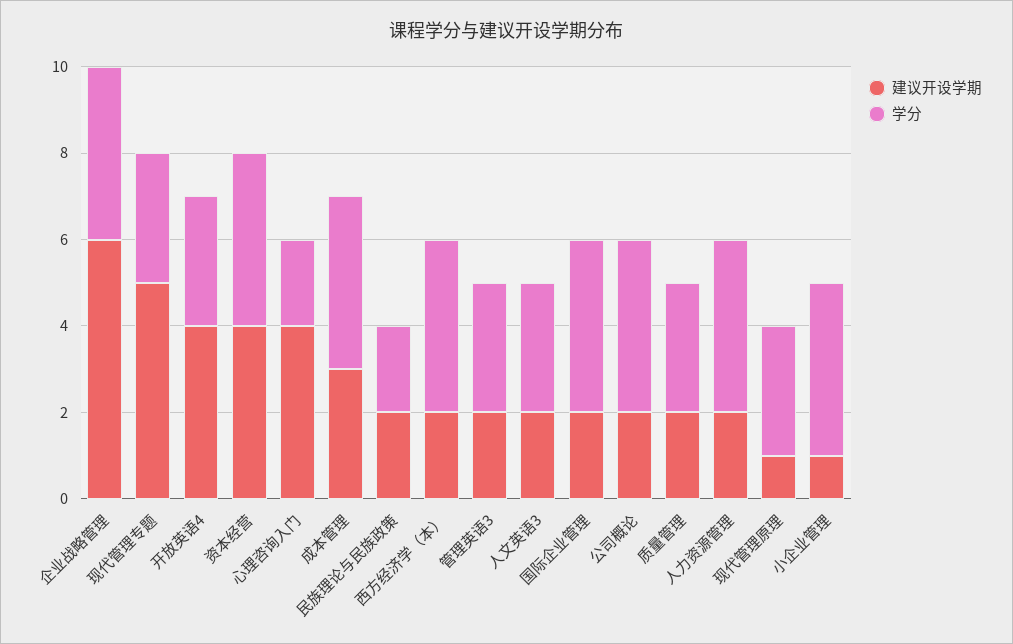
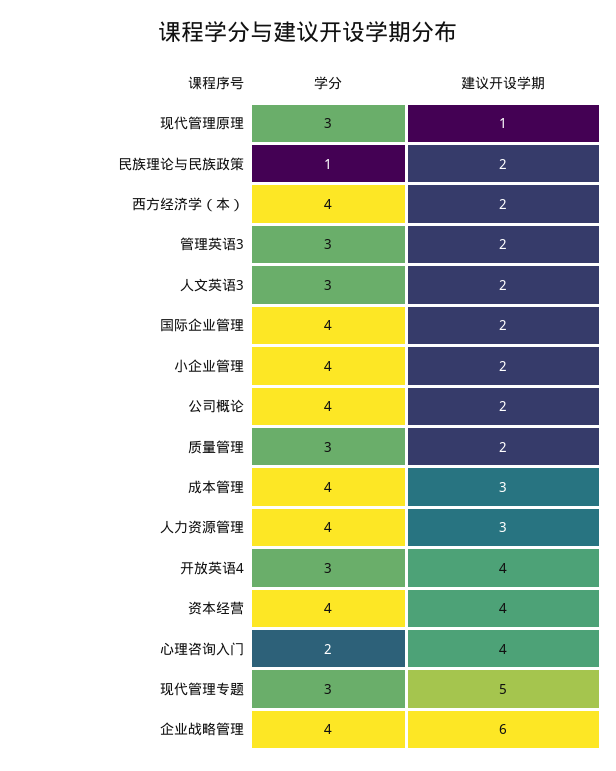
学分, 民族理论与民族政策: 2 -> 1
建议开设学期, 人力资源管理: 2 -> 3
建议开设学期, 小企业管理: 1 -> 2

